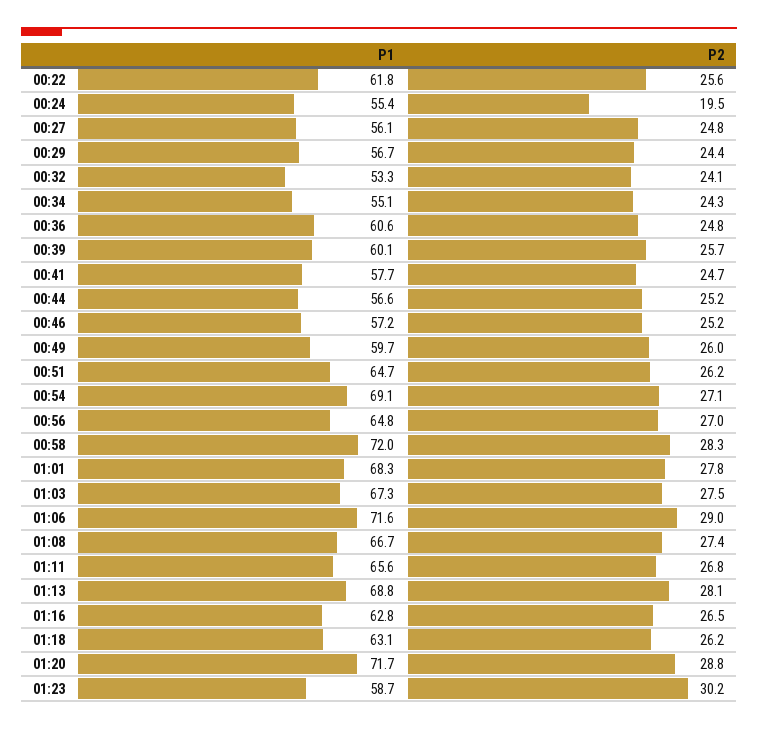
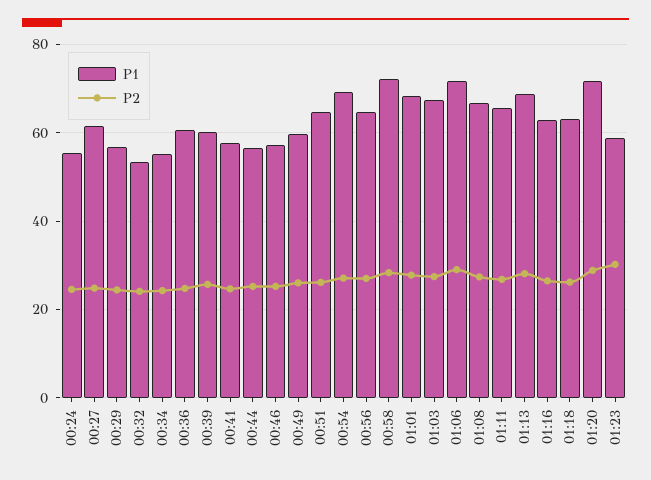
P1, 00:22: 61.8 -> none
P2, 00:22: 25.6 -> none
P2, 00:24: 19.5 -> 24
P1, 00:27: 56.1 -> 62

